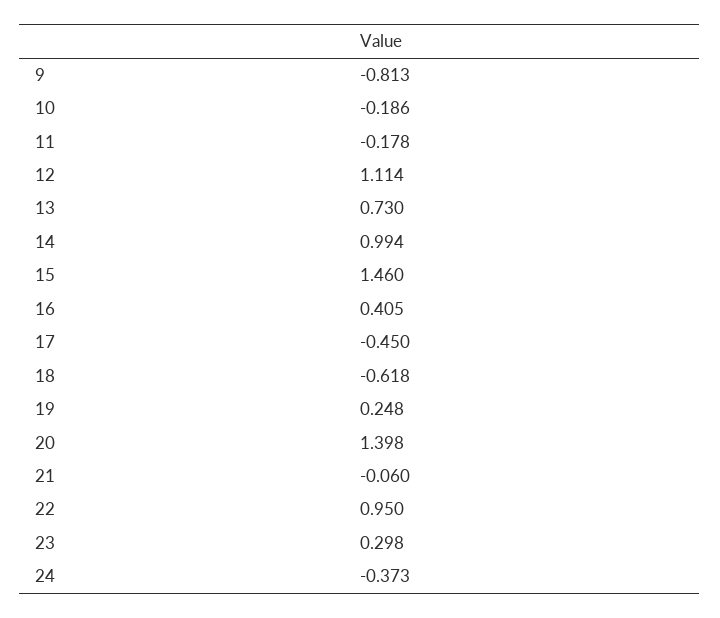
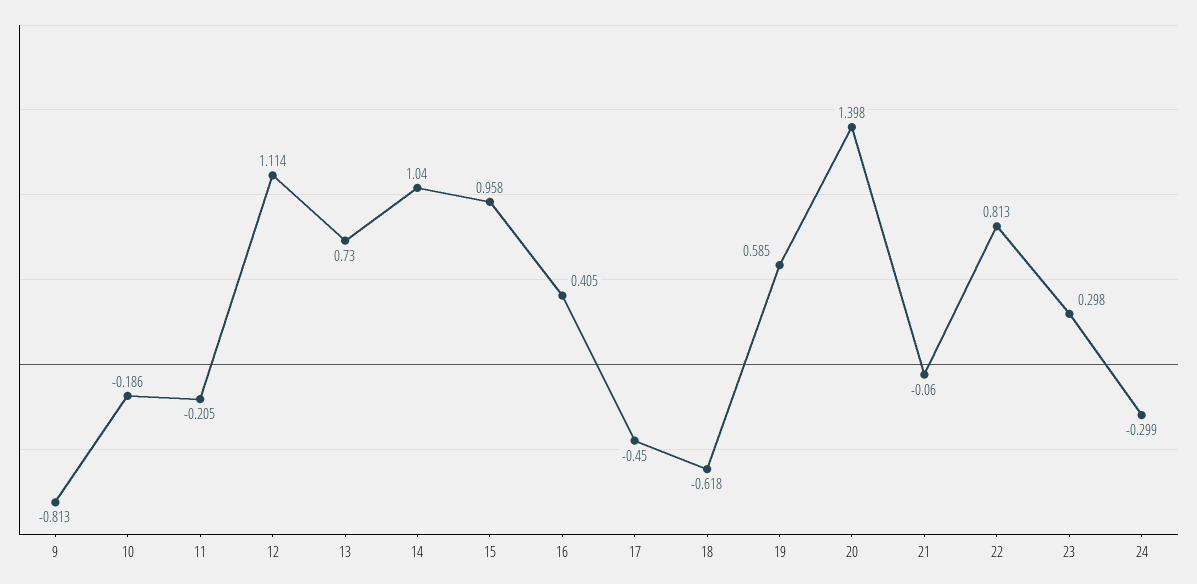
11: -0.178 -> -0.205
14: 0.994 -> 1.04
15: 1.46 -> 0.958
19: 0.248 -> 0.585
22: 0.95 -> 0.813
24: -0.373 -> -0.299

